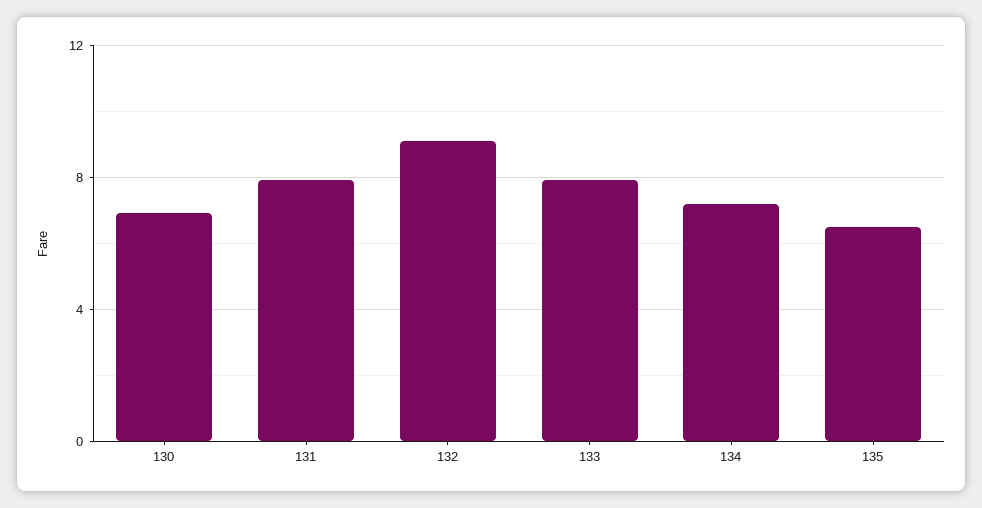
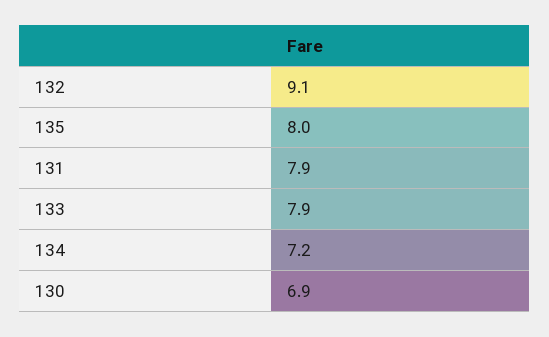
135: 6.5 -> 8

